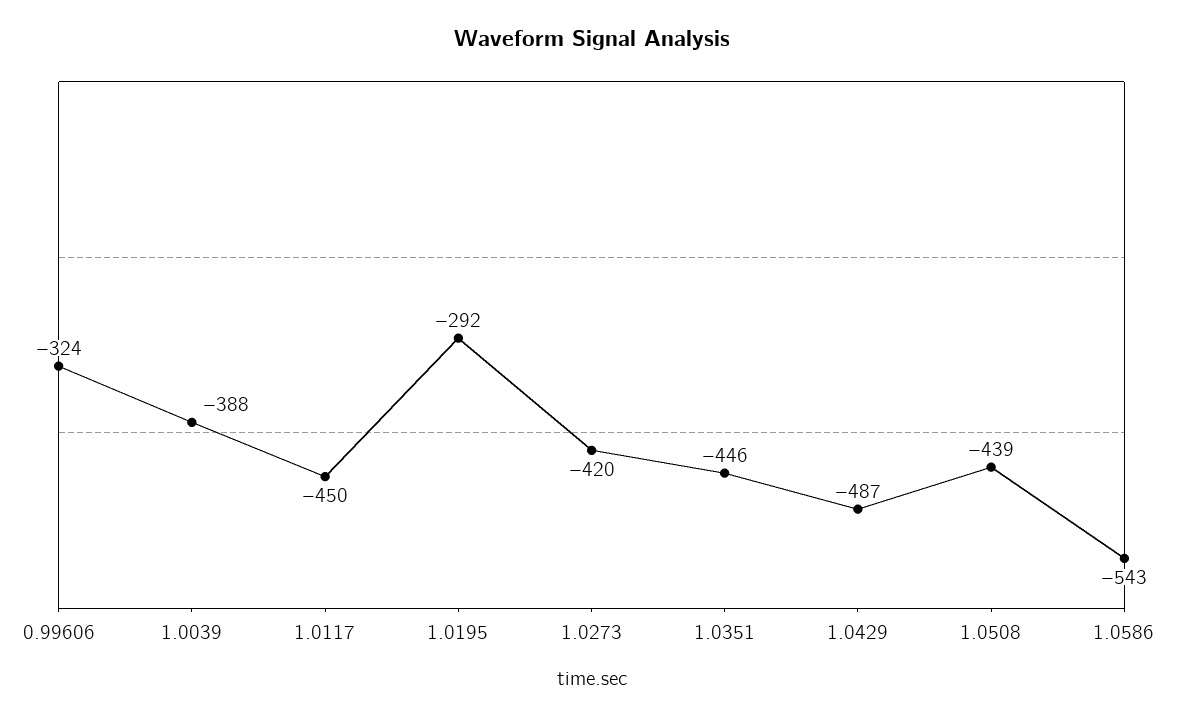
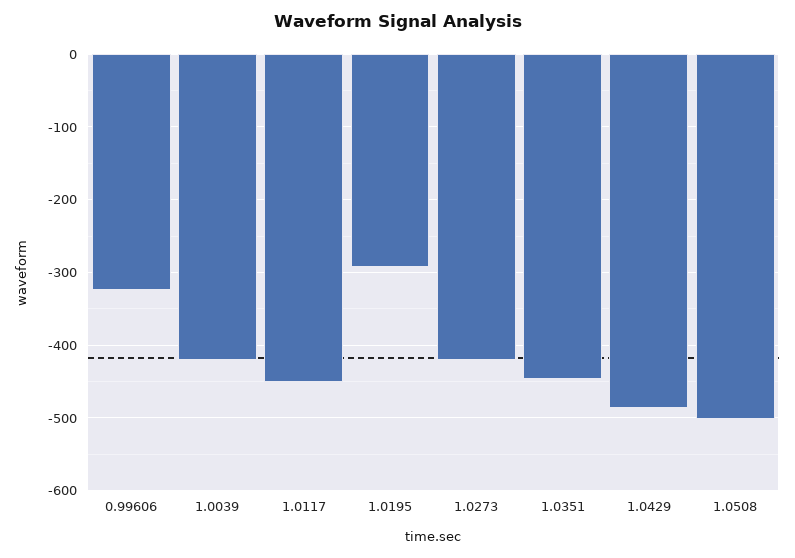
1.0039: -388 -> -420
1.0508: -439 -> -500
1.0586: -543 -> none

